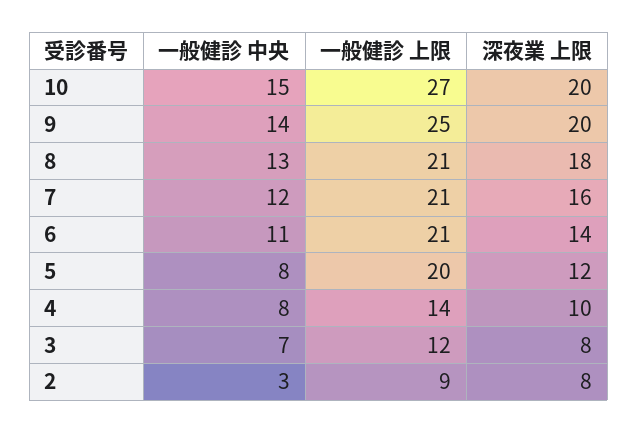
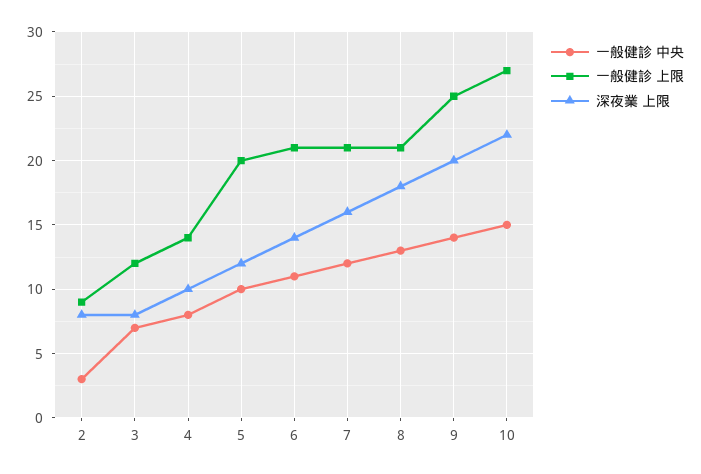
深夜業 上限, 10: 20 -> 22
一般健診 中央, 5: 8 -> 10

